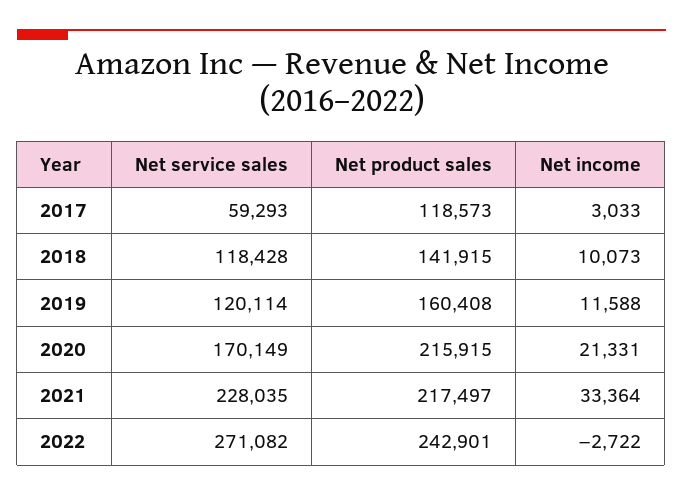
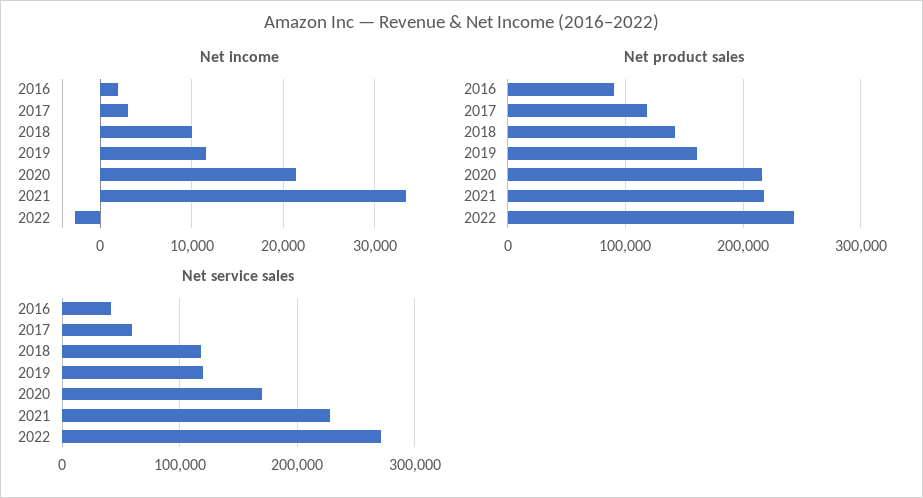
Net income, 2016: none -> 2000
Net product sales, 2016: none -> 90000
Net service sales, 2016: none -> 40000

